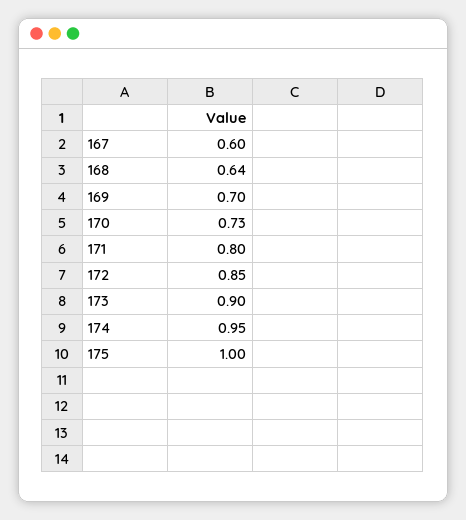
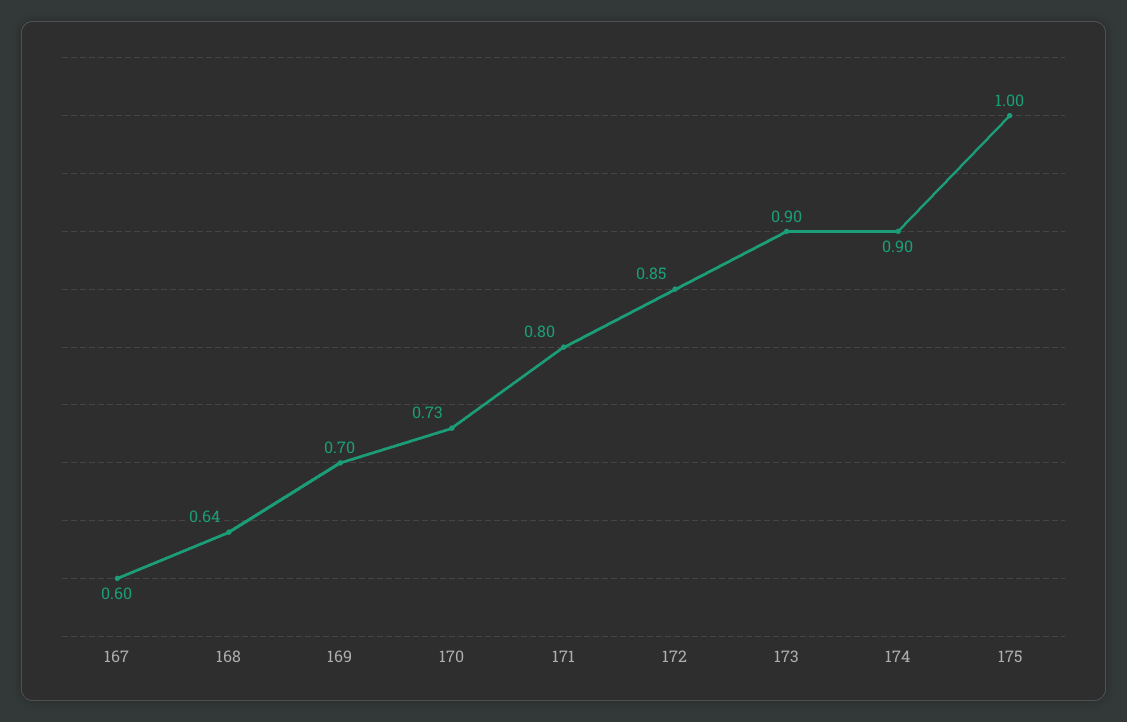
174: 0.95 -> 0.9

